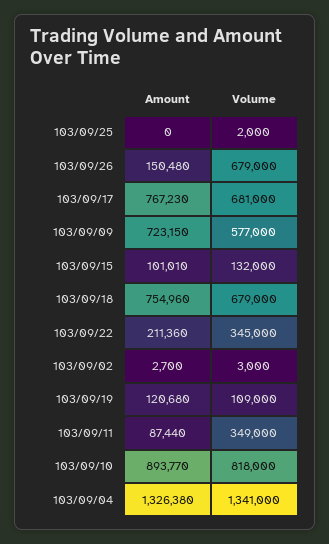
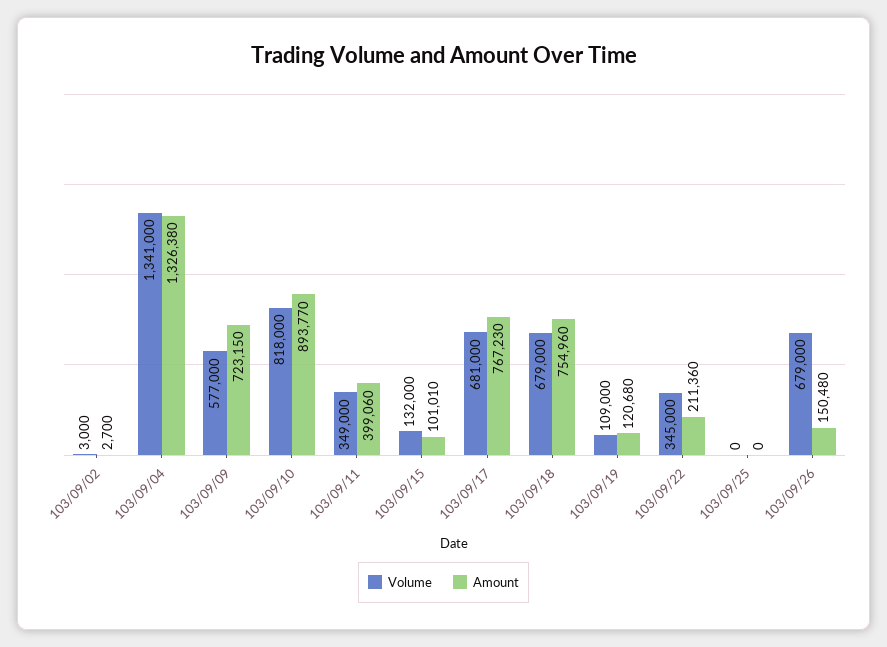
Volume, 103/09/25: 2000 -> 0
Amount, 103/09/11: 87440 -> 399060

